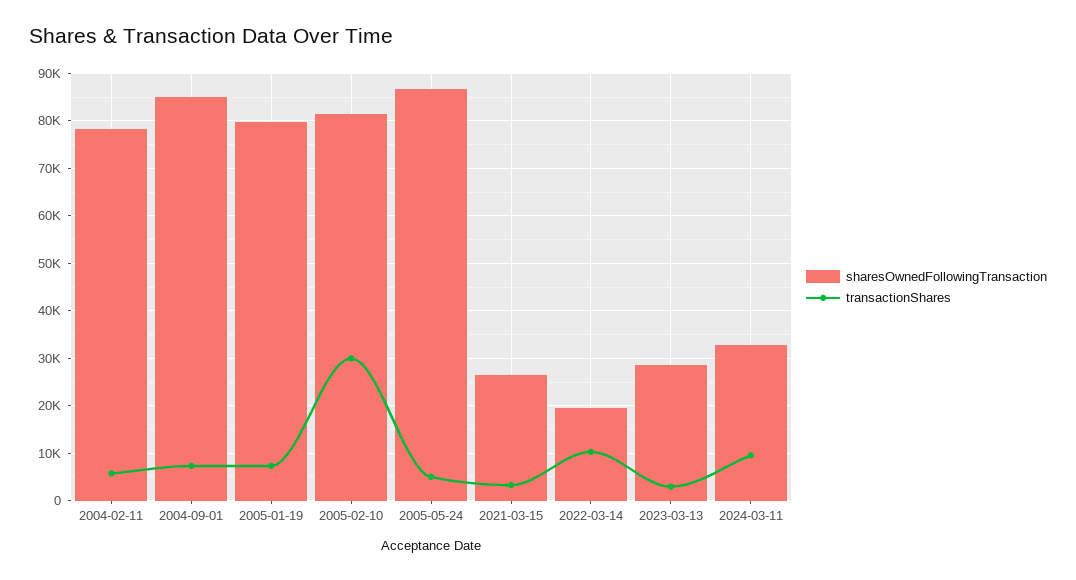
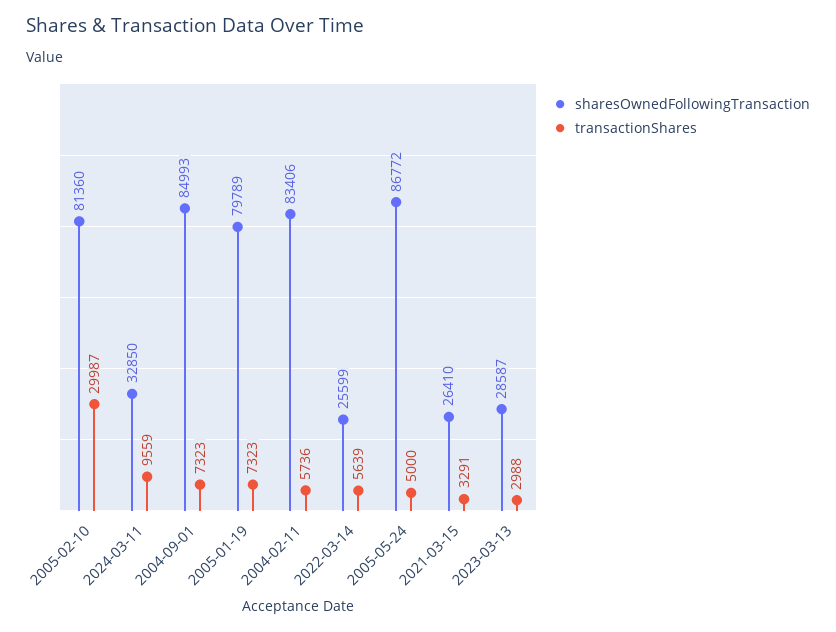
sharesOwnedFollowingTransaction, 2004-02-11: 78000 -> 83406
sharesOwnedFollowingTransaction, 2022-03-14: 20000 -> 25599
transactionShares, 2022-03-14: 10000 -> 5639

